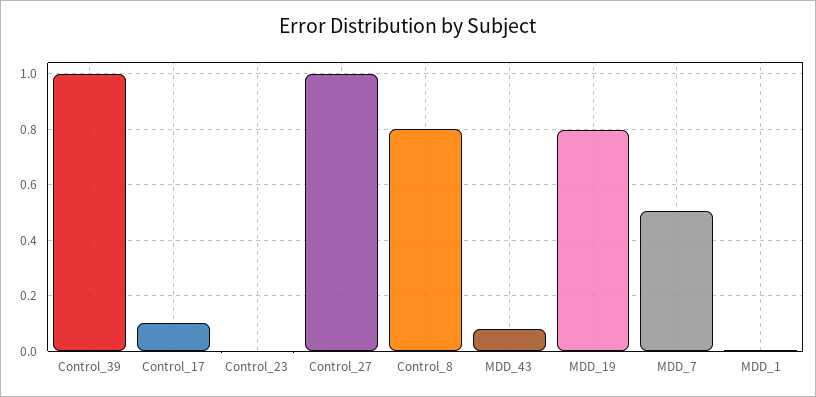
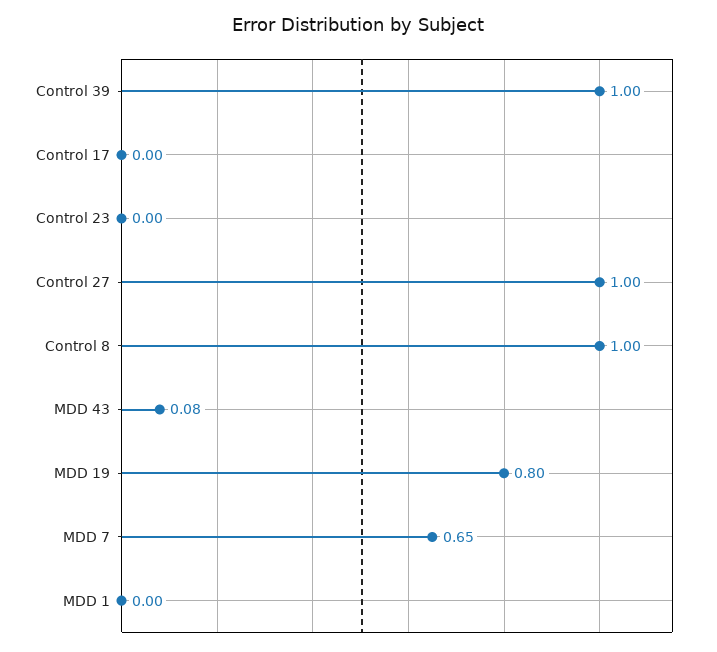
Control_17: 0.1 -> 0
Control_8: 0.8 -> 1
MDD_7: 0.5 -> 0.65

